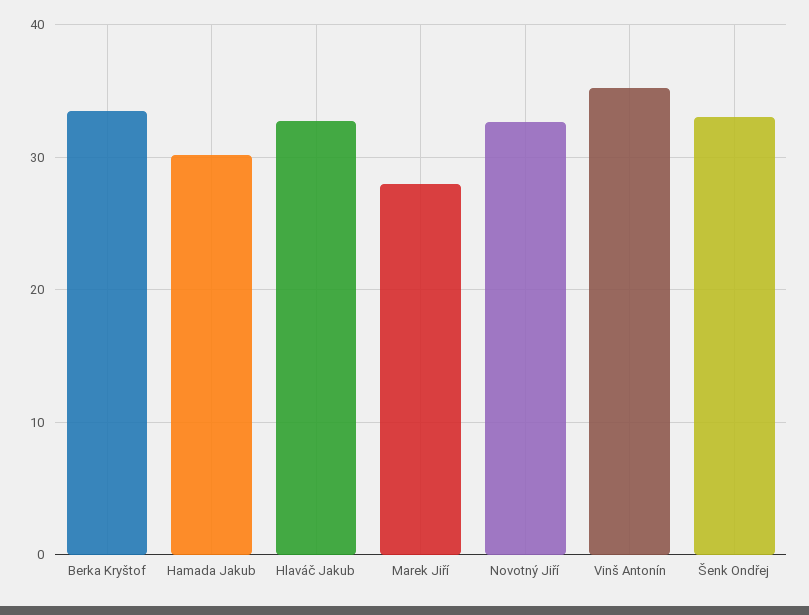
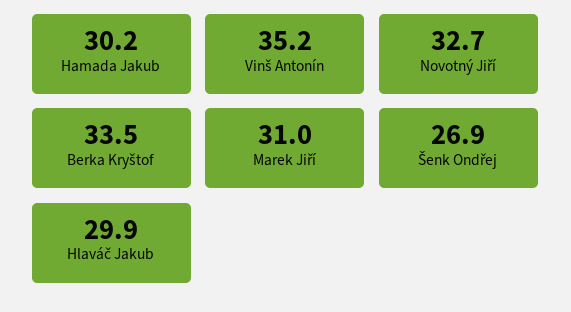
Hlaváč Jakub: 33 -> 29.9
Marek Jiří: 28 -> 31
Šenk Ondřej: 33 -> 26.9

